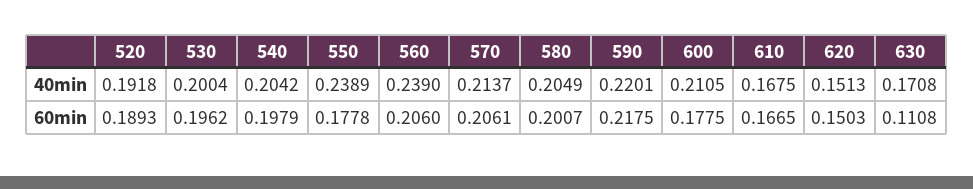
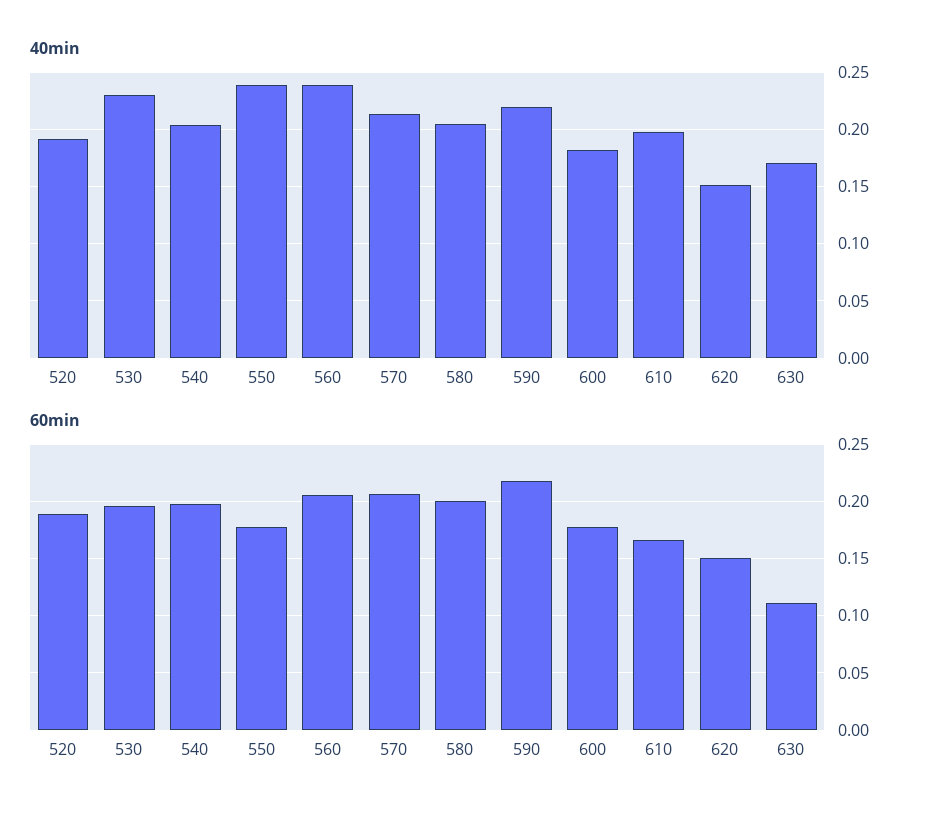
40min, 530: 0.2004 -> 0.23
40min, 600: 0.2105 -> 0.18
40min, 610: 0.1675 -> 0.2

